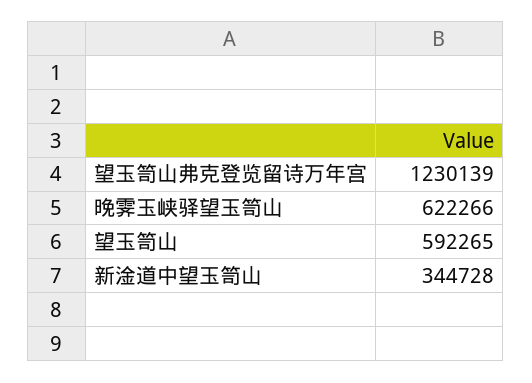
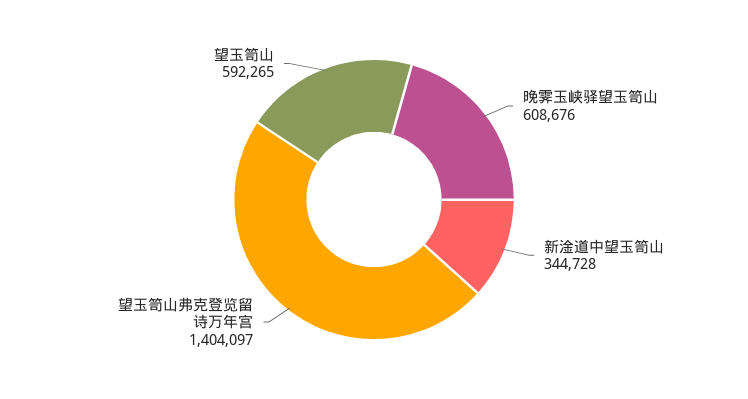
望玉笥山弗克登览留诗万年宫: 1230139 -> 1404097
晚霁玉峡驿望玉笥山: 622266 -> 608676

